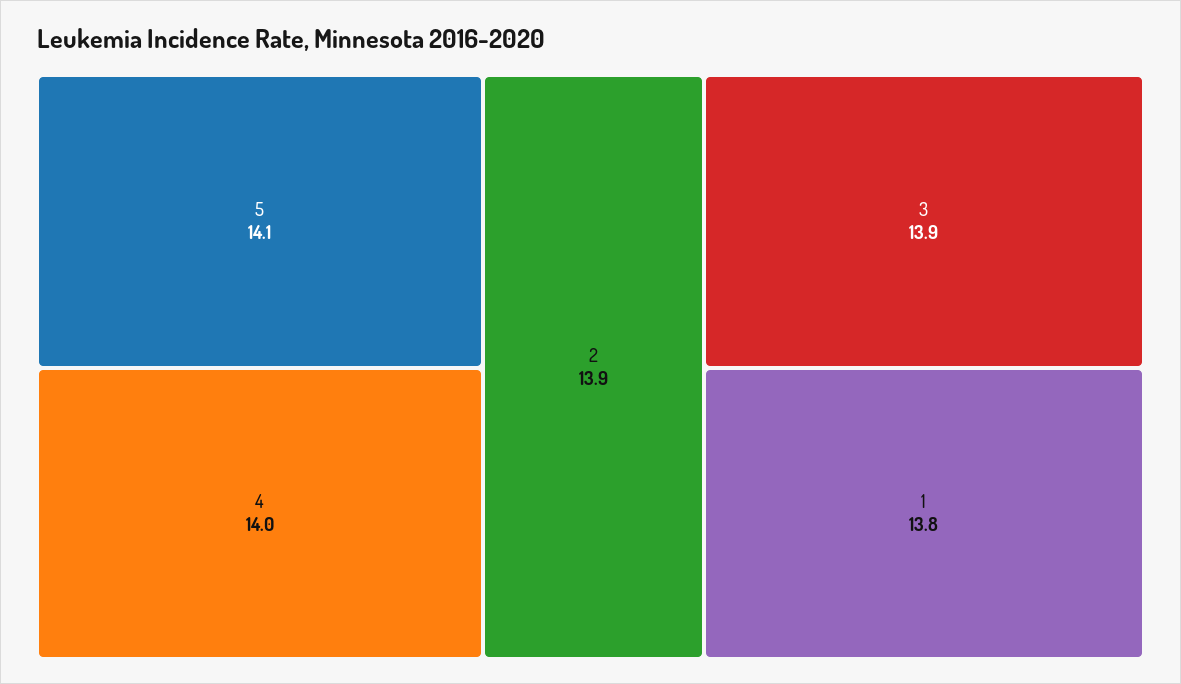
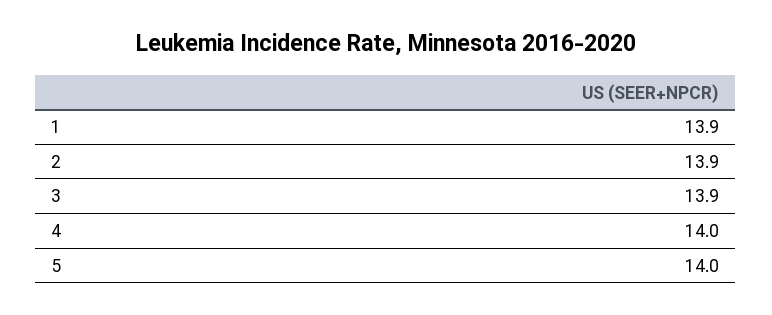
5: 14.1 -> 14
1: 13.8 -> 13.9

